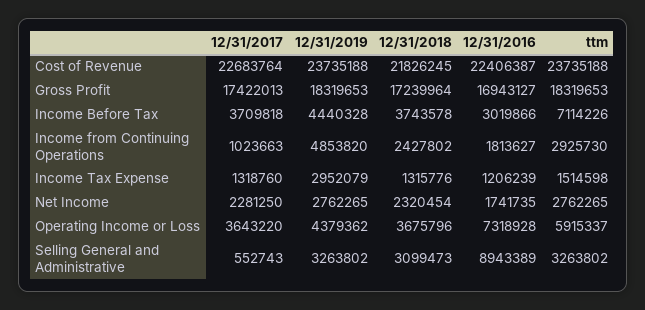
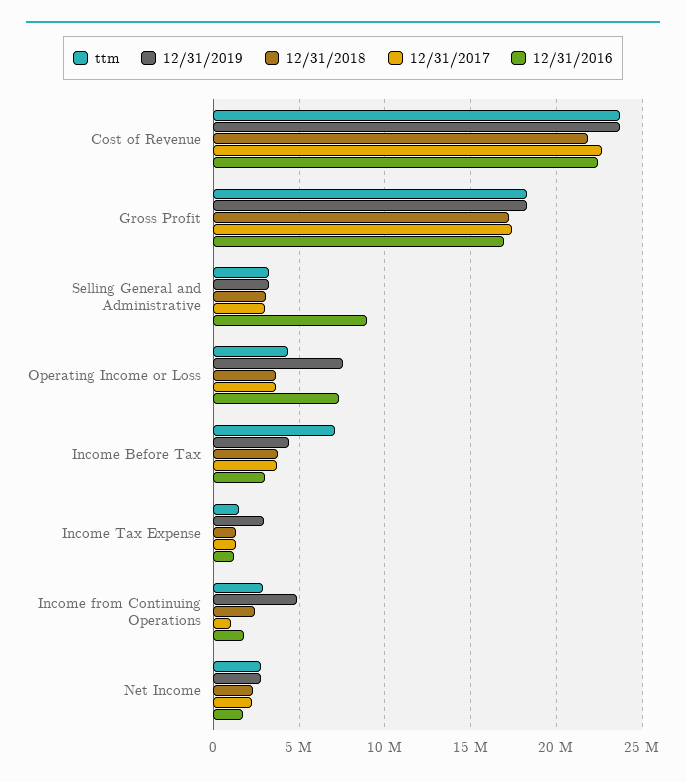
12/31/2019, Operating Income or Loss: 4379362 -> 7500000
ttm, Operating Income or Loss: 5915337 -> 4500000
12/31/2017, Selling General and Administrative: 552743 -> 3000000

